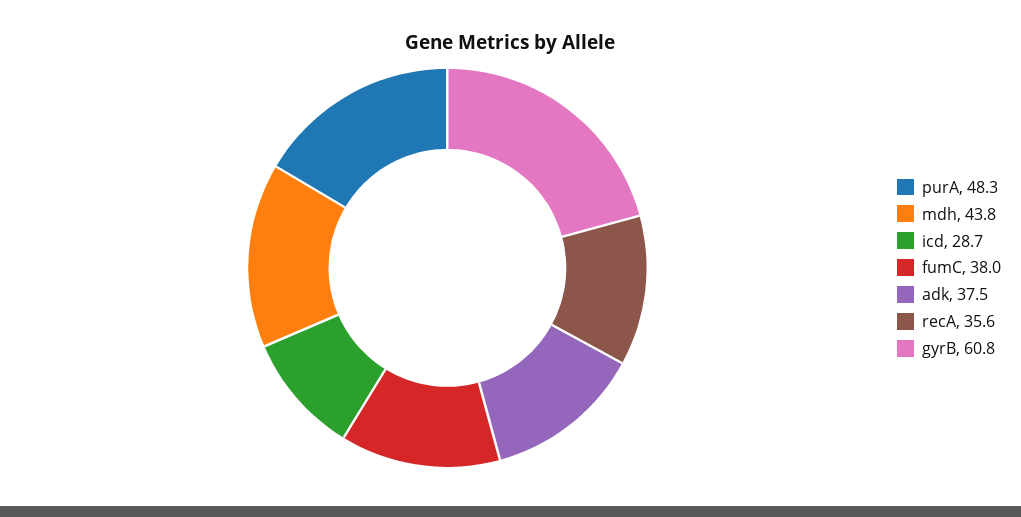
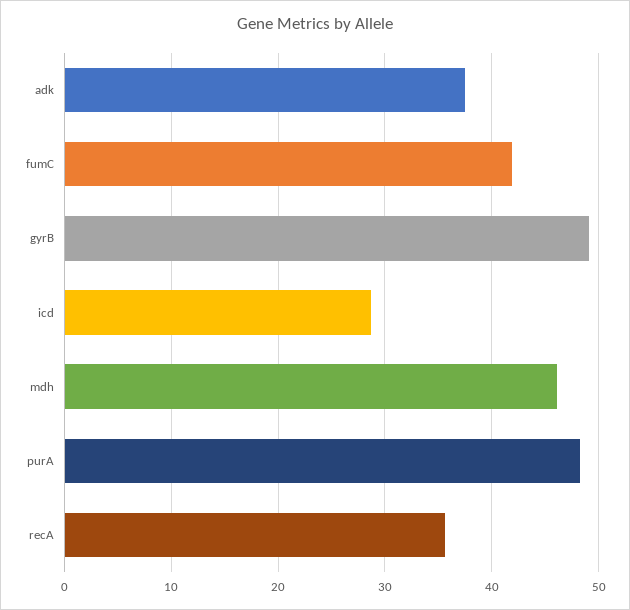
mdh: 43.8 -> 46
fumC: 38 -> 42
gyrB: 60.8 -> 49

